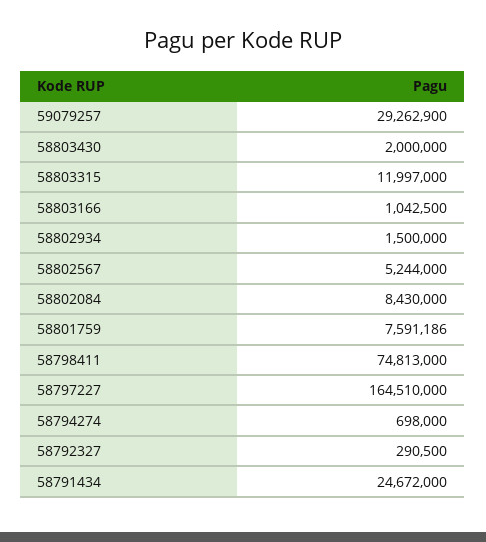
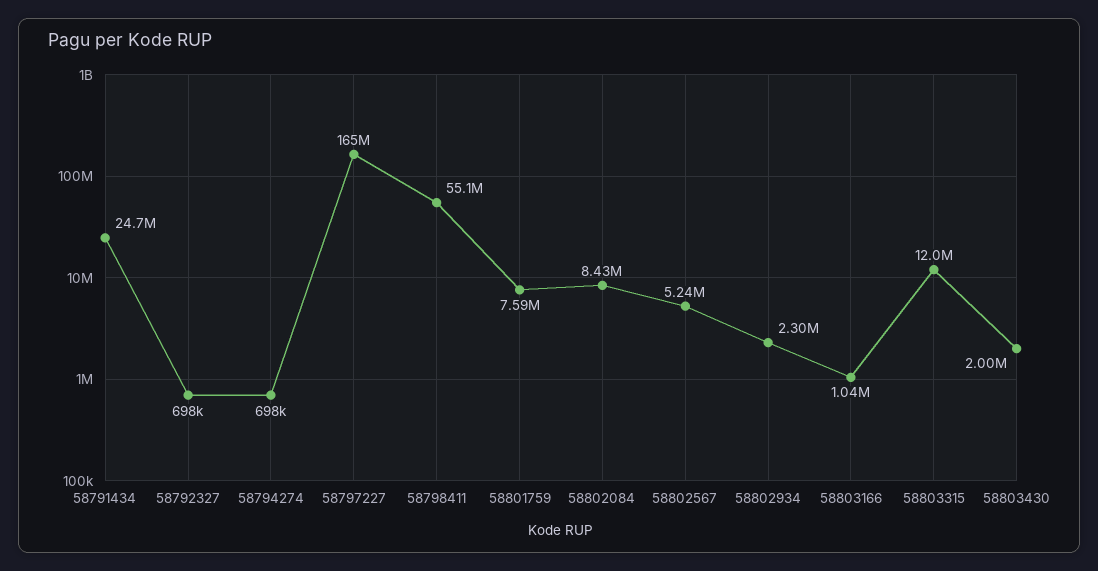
59079257: 29262900 -> none
58802934: 1500000 -> 2300000
58798411: 74813000 -> 55100000
58792327: 290500 -> 698000

